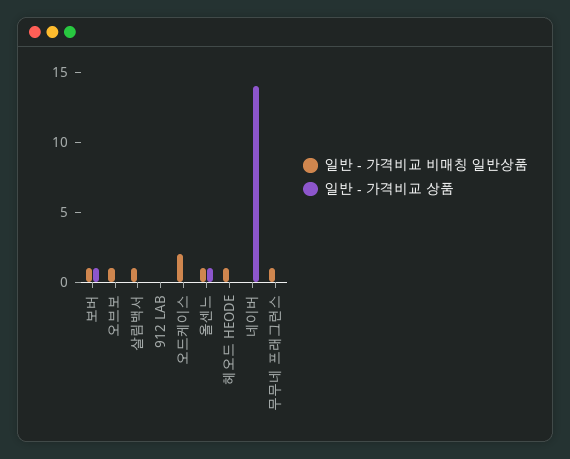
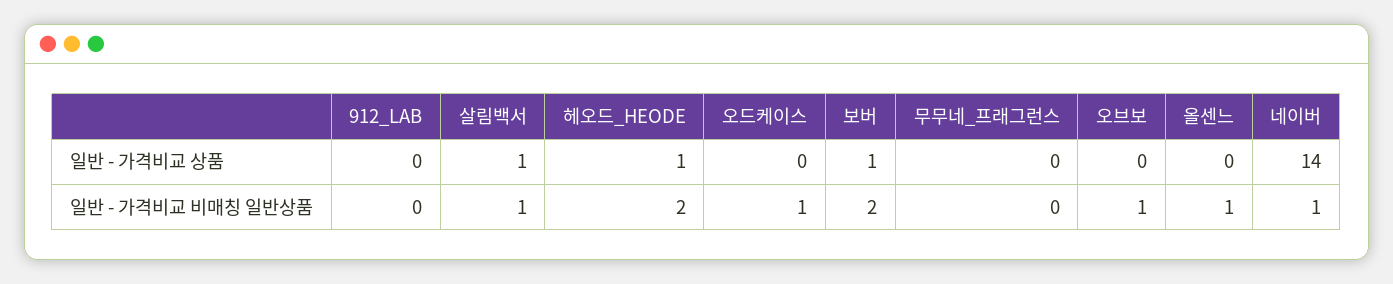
일반 - 가격비교 비매칭 일반상품, 보버: 1 -> 2
일반 - 가격비교 상품, 살림백서: 0 -> 1
일반 - 가격비교 비매칭 일반상품, 오드케이스: 2 -> 1
일반 - 가격비교 상품, 올센느: 1 -> 0
일반 - 가격비교 비매칭 일반상품, 헤오드 HEODE: 1 -> 2
일반 - 가격비교 상품, 헤오드 HEODE: 0 -> 1
일반 - 가격비교 비매칭 일반상품, 네이버: 0 -> 1
일반 - 가격비교 비매칭 일반상품, 무무네 프래그런스: 1 -> 0

